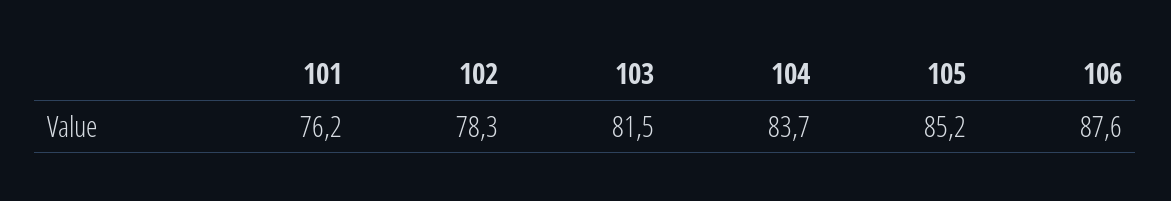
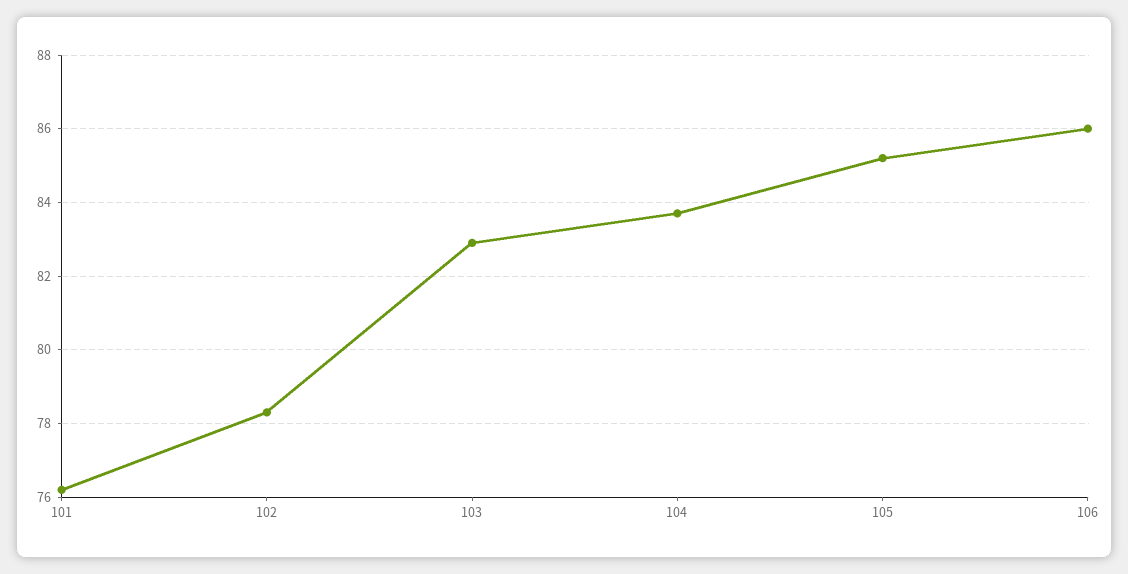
103: 81.5 -> 83
106: 87.6 -> 86

